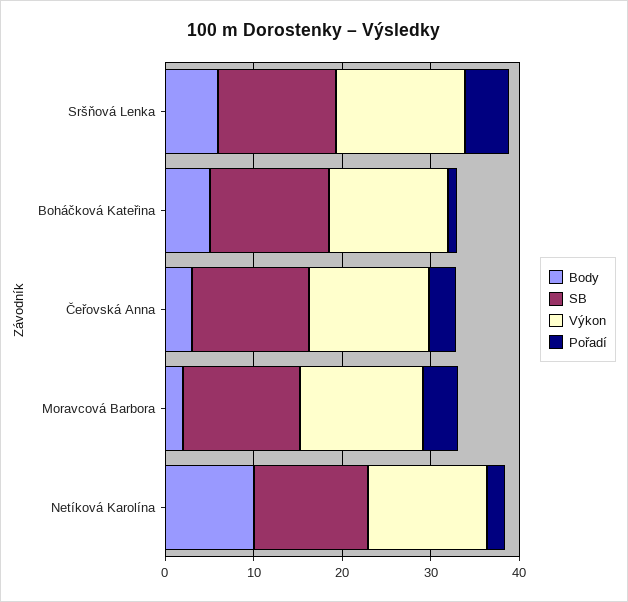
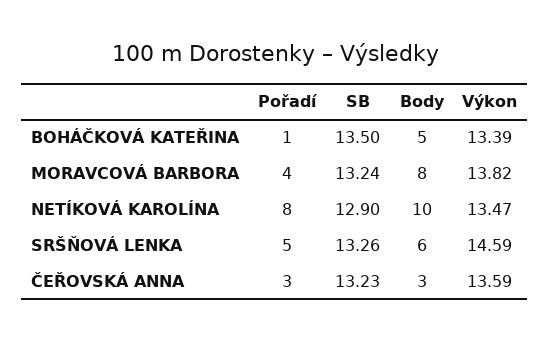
Body, Moravcová Barbora: 2 -> 8
Pořadí, Netíková Karolína: 2 -> 8

